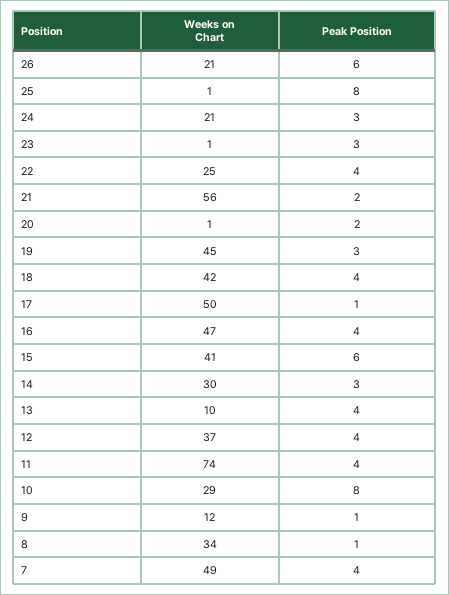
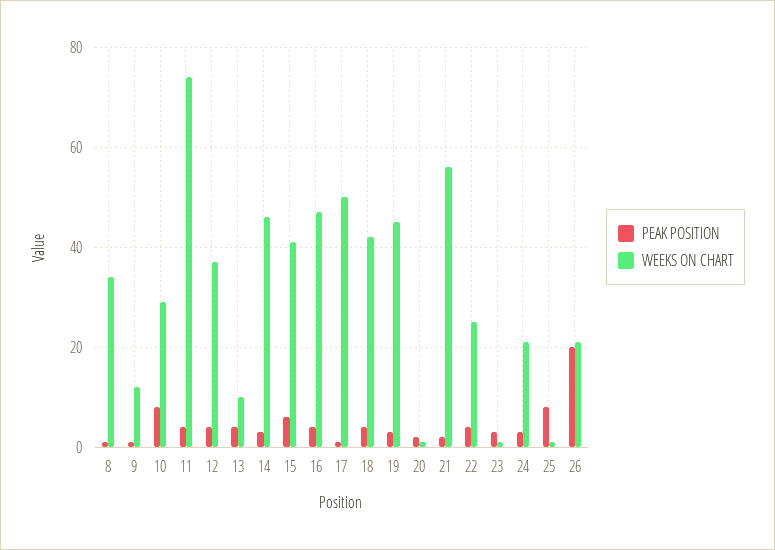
Peak Position, 26: 6 -> 20
Weeks on Chart, 14: 30 -> 45
Weeks on Chart, 7: 49 -> none
Peak Position, 7: 4 -> none

